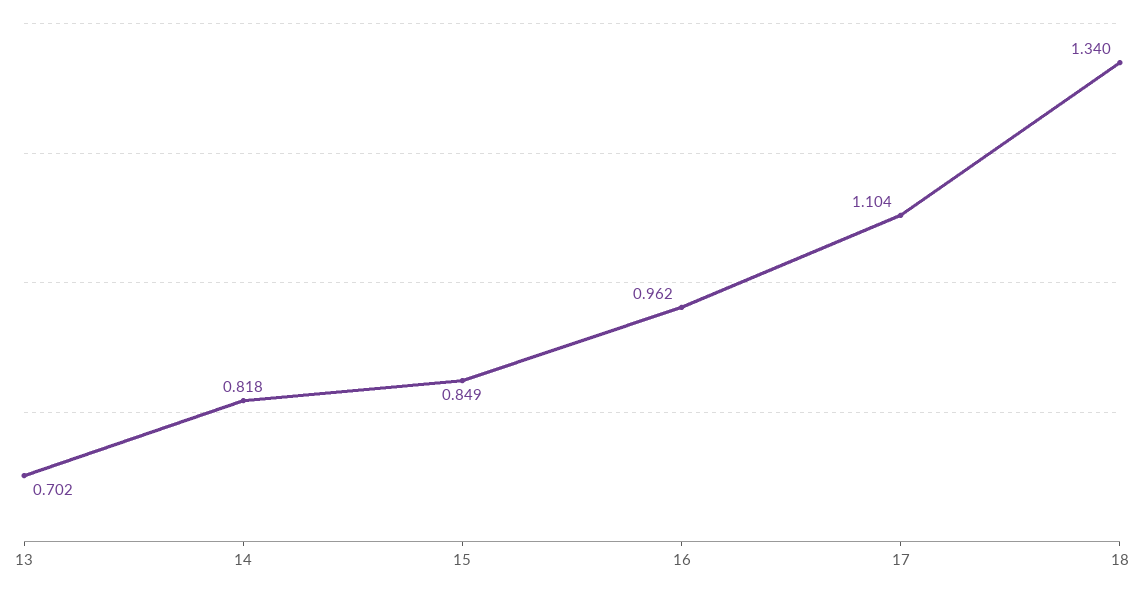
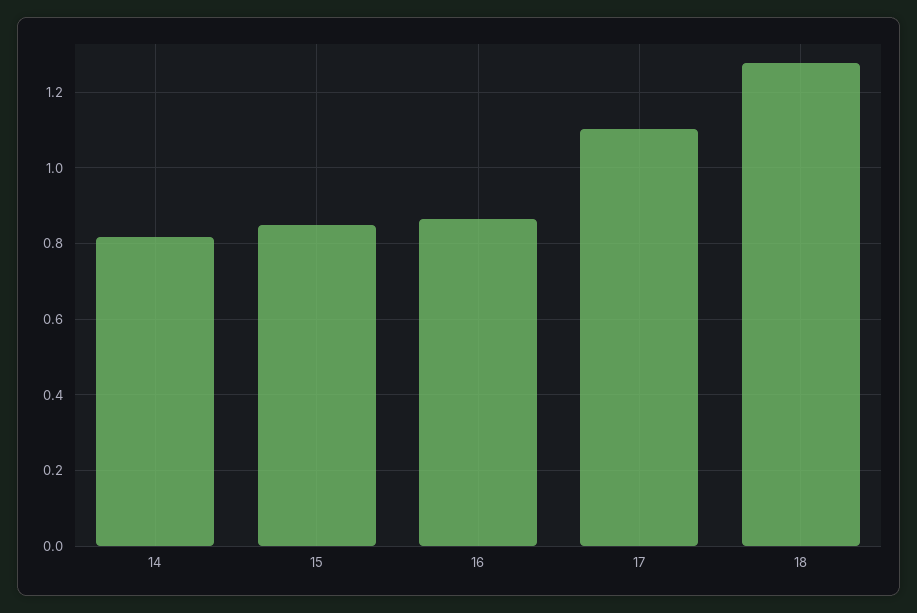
13: 0.702 -> none
16: 0.962 -> 0.86
18: 1.34 -> 1.28

